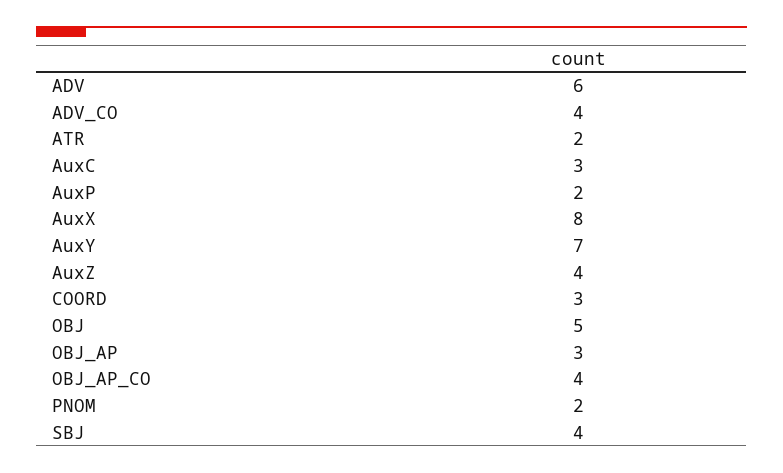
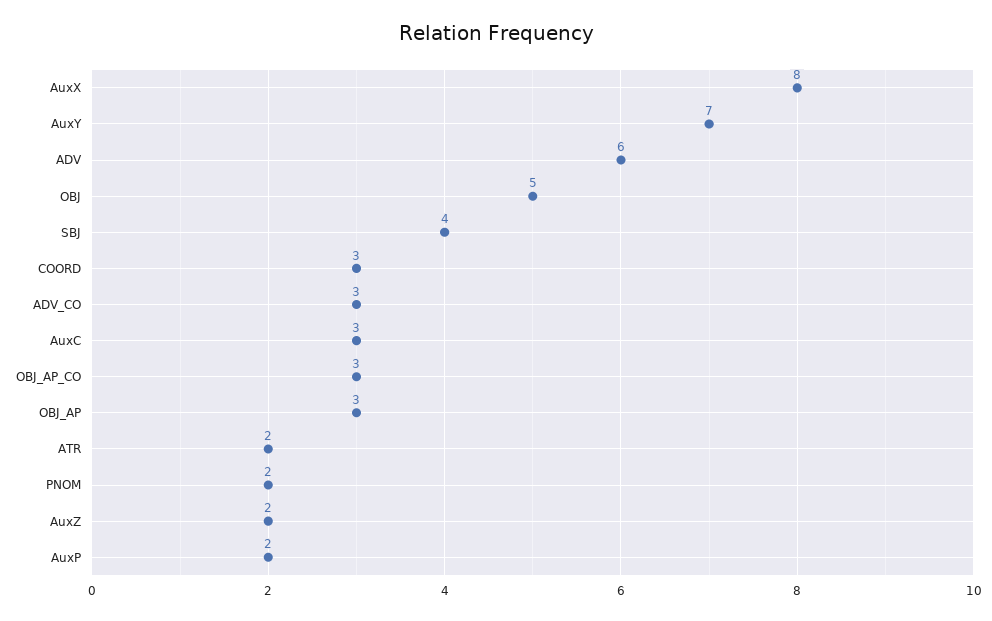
ADV_CO: 4 -> 3
AuxZ: 4 -> 2
OBJ_AP_CO: 4 -> 3

